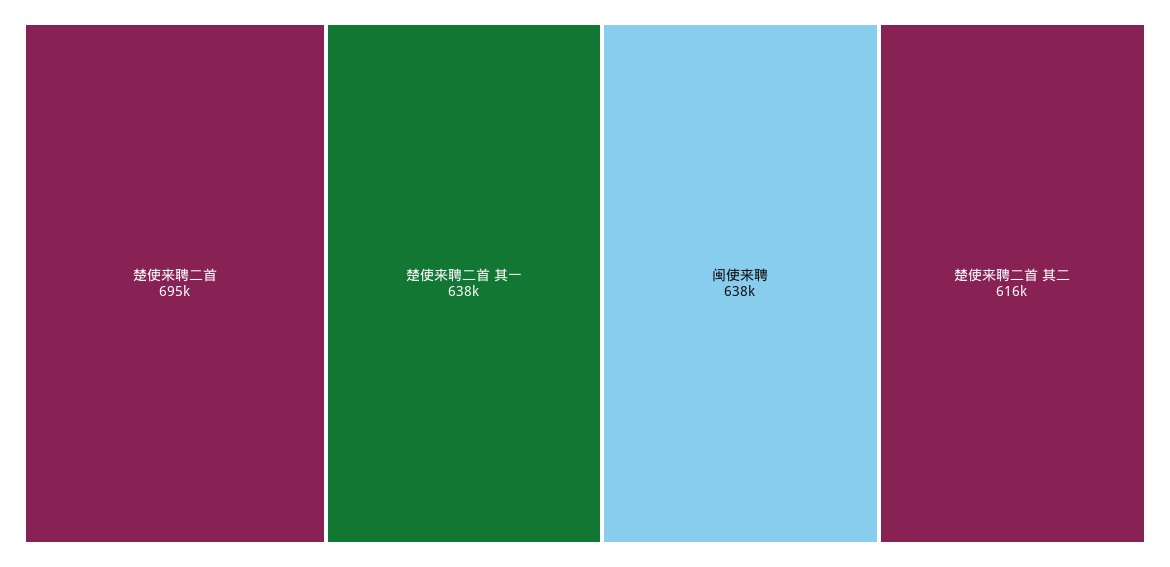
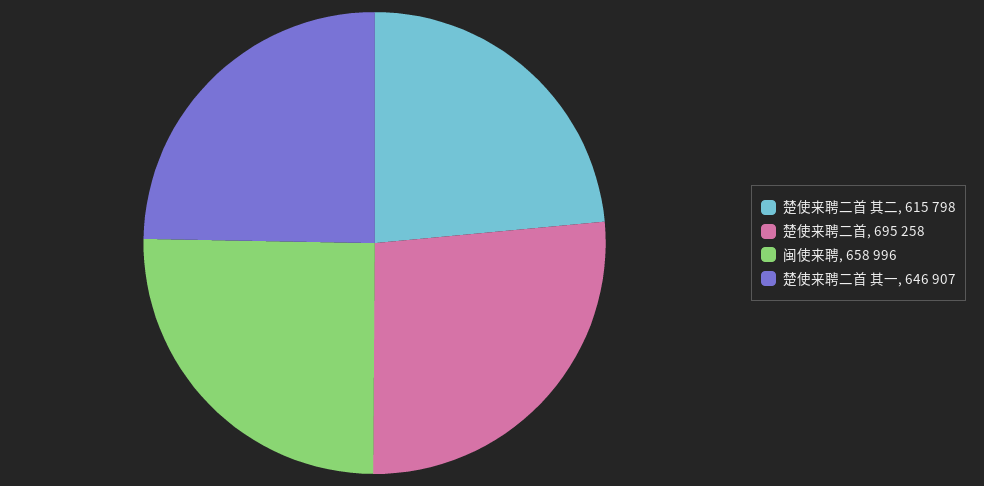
楚使来聘二首 其一: 638000 -> 646907
闽使来聘: 638000 -> 658996

